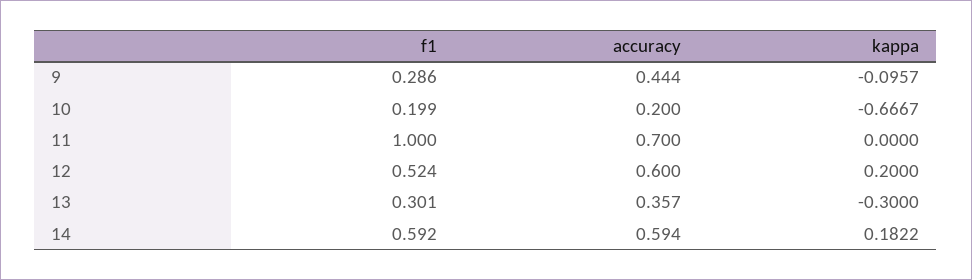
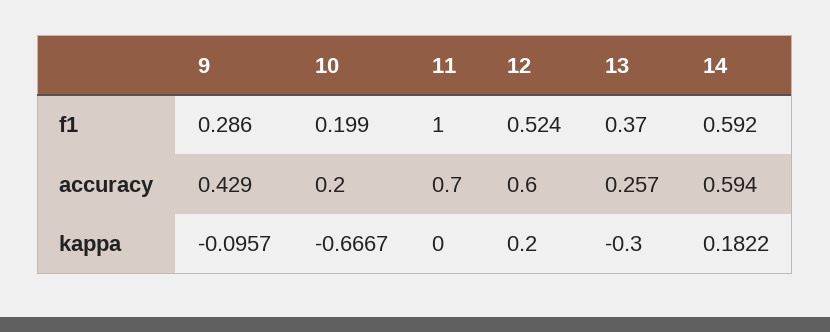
accuracy, 9: 0.444 -> 0.429
f1, 13: 0.301 -> 0.37
accuracy, 13: 0.357 -> 0.257

